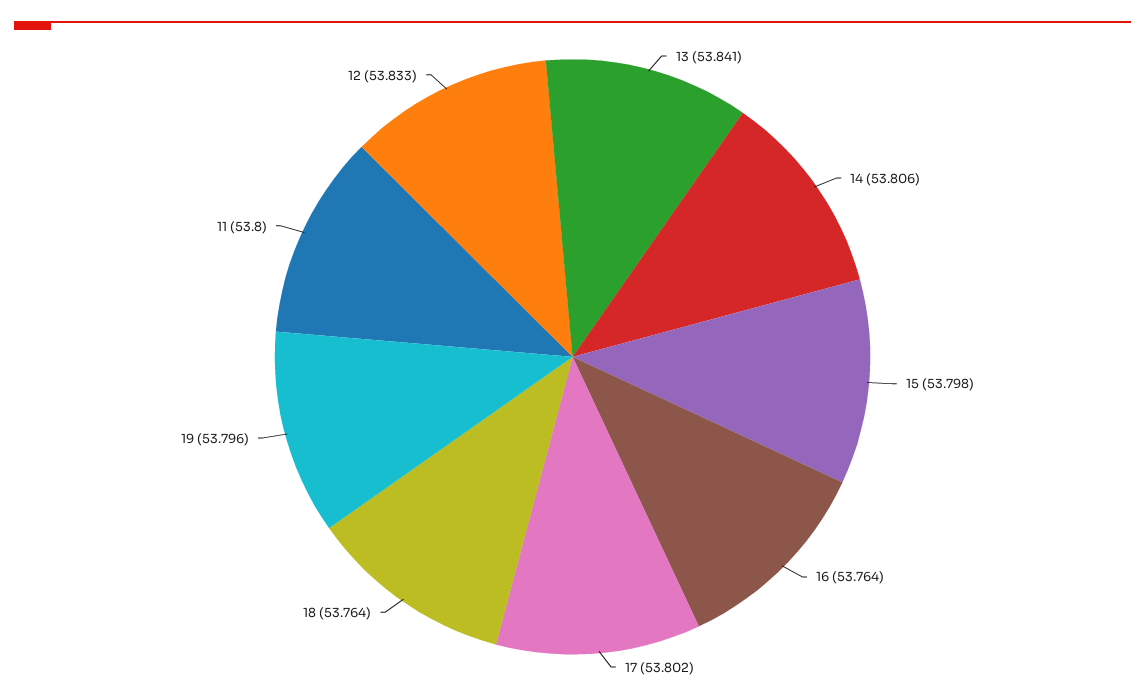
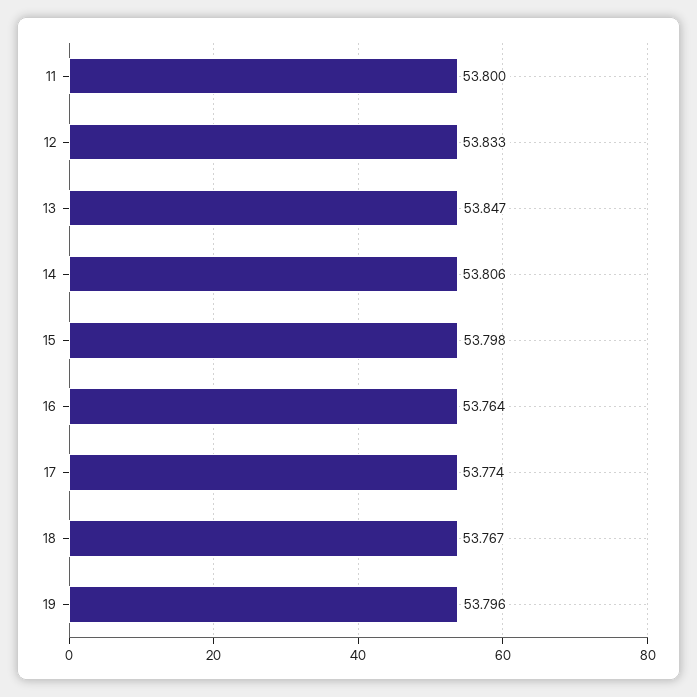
13: 53.841 -> 53.847
17: 53.802 -> 53.774
18: 53.764 -> 53.767

